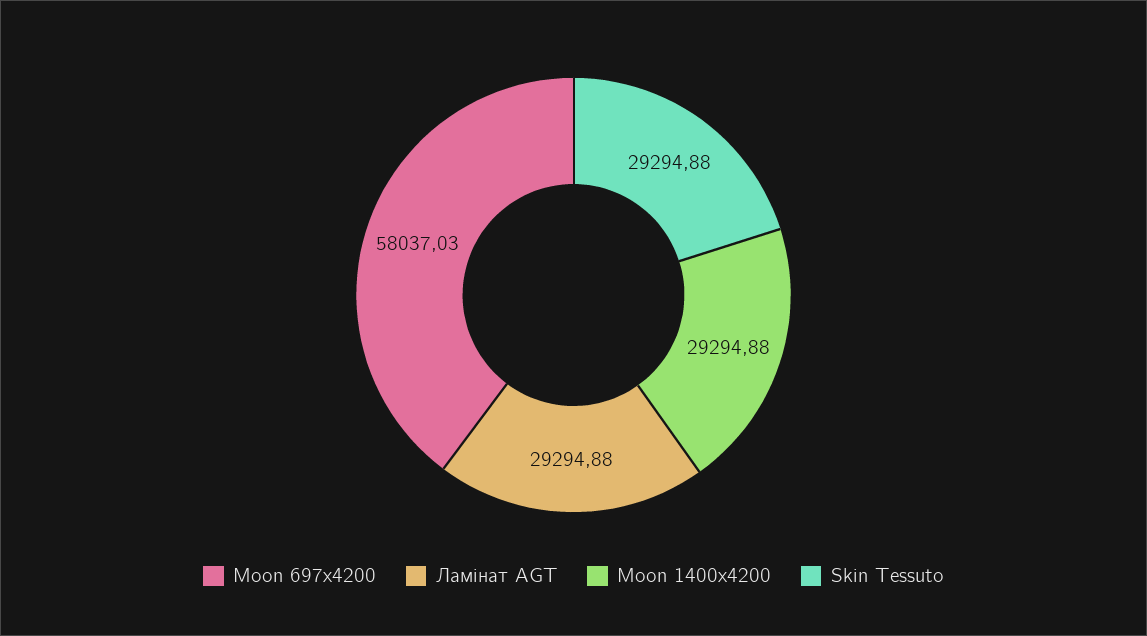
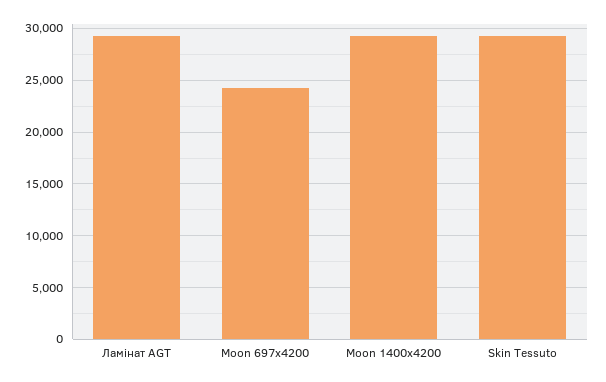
Moon 697x4200: 58037.03 -> 24000

